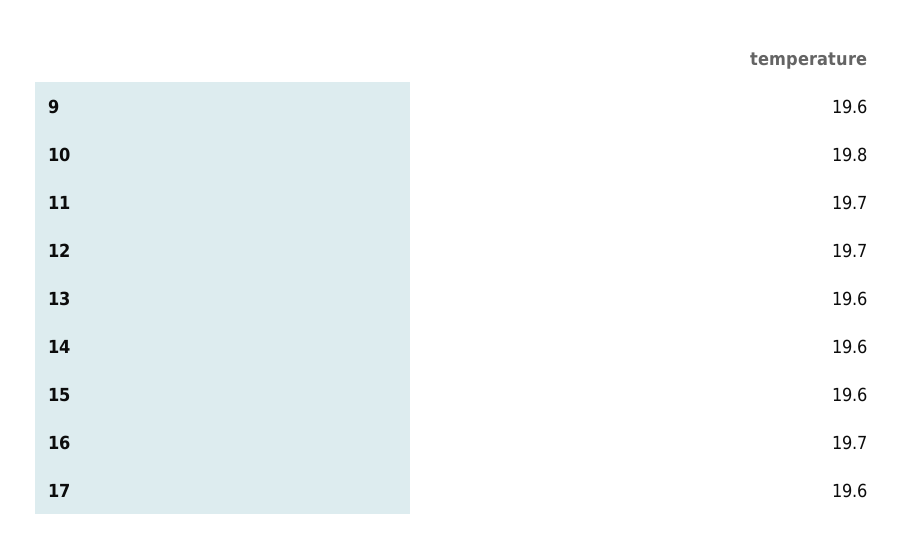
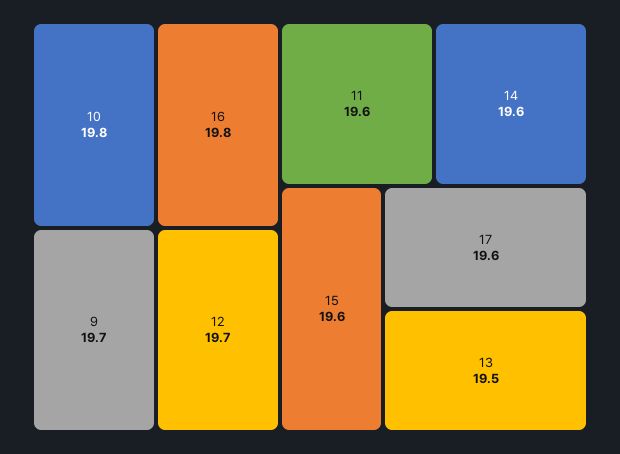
9: 19.6 -> 19.7
11: 19.7 -> 19.6
13: 19.6 -> 19.5
16: 19.7 -> 19.8

